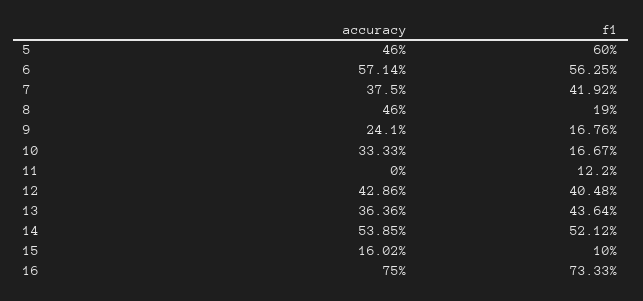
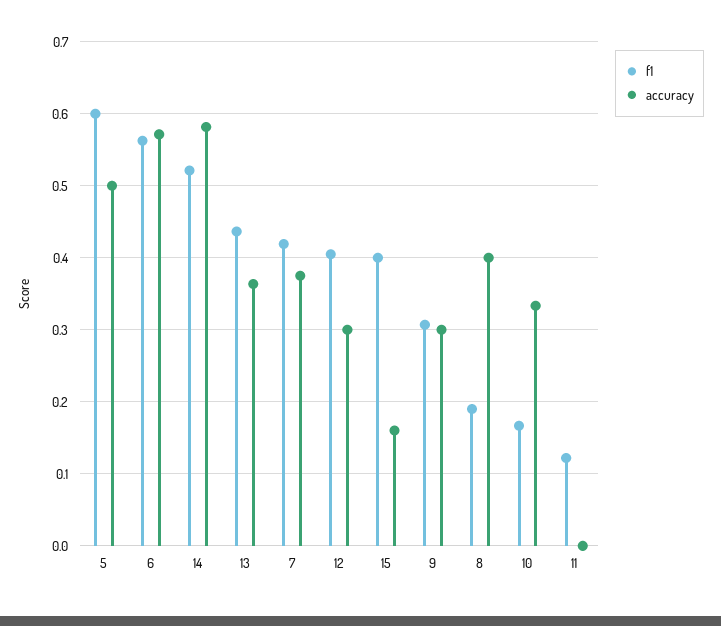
accuracy, 5: 0.46 -> 0.5
accuracy, 8: 0.46 -> 0.4
accuracy, 9: 0.241 -> 0.3
f1, 9: 0.1676 -> 0.31
accuracy, 12: 0.4286 -> 0.3
accuracy, 14: 0.5385 -> 0.58
f1, 15: 0.1 -> 0.4
accuracy, 16: 0.75 -> none
f1, 16: 0.7333 -> none

